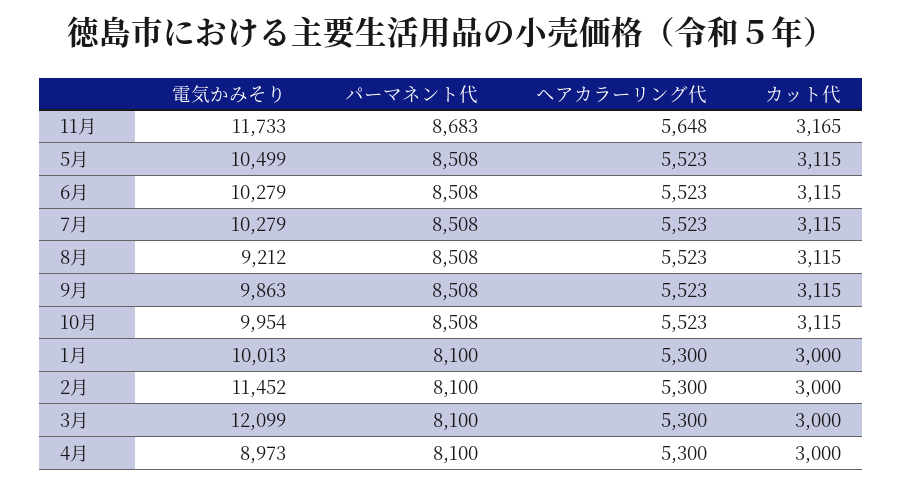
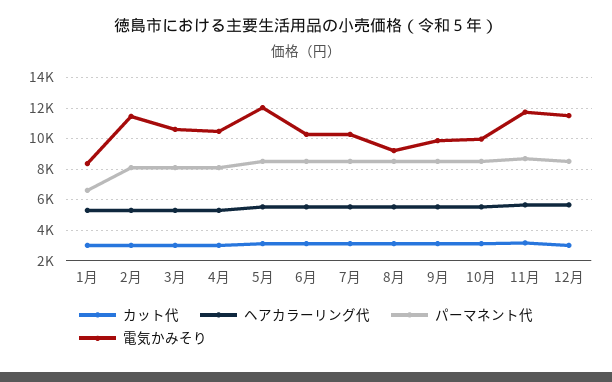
電気かみそり, 5月: 10499 -> 12000
電気かみそり, 1月: 10013 -> 8500
パーマネント代, 1月: 8100 -> 6500
電気かみそり, 3月: 12099 -> 10500
電気かみそり, 4月: 8973 -> 10500
カット代, 12月: none -> 3000
ヘアカラーリング代, 12月: none -> 5500
パーマネント代, 12月: none -> 8500
電気かみそり, 12月: none -> 11500

